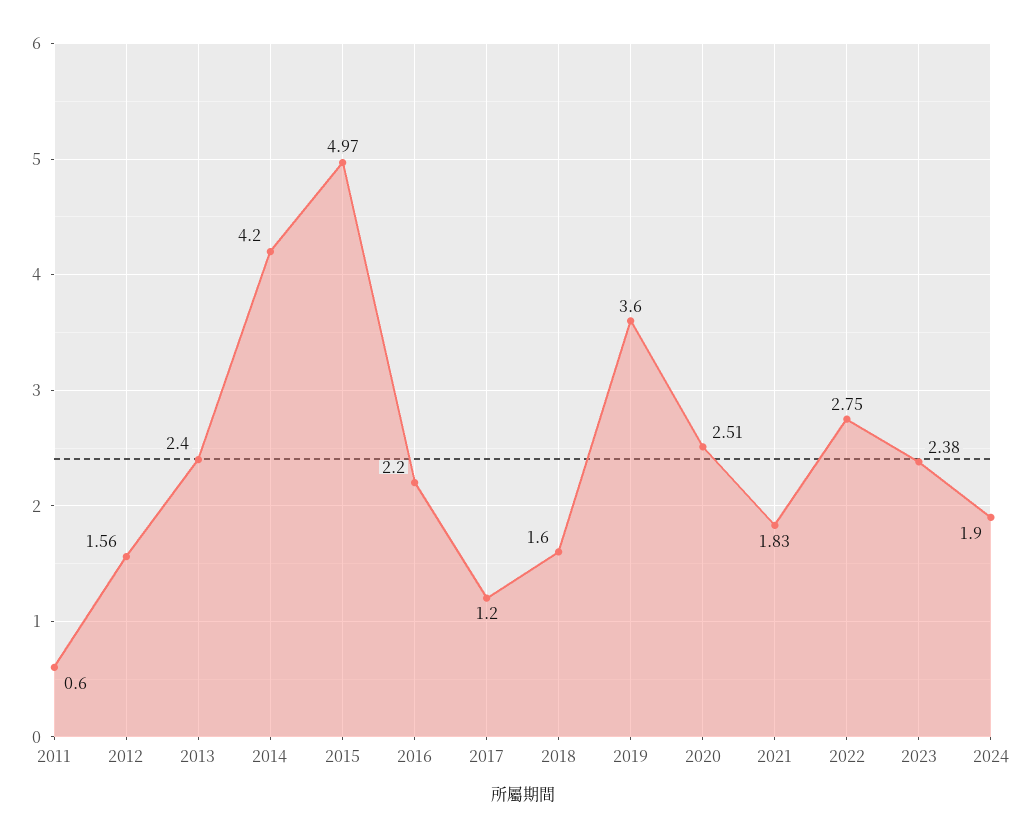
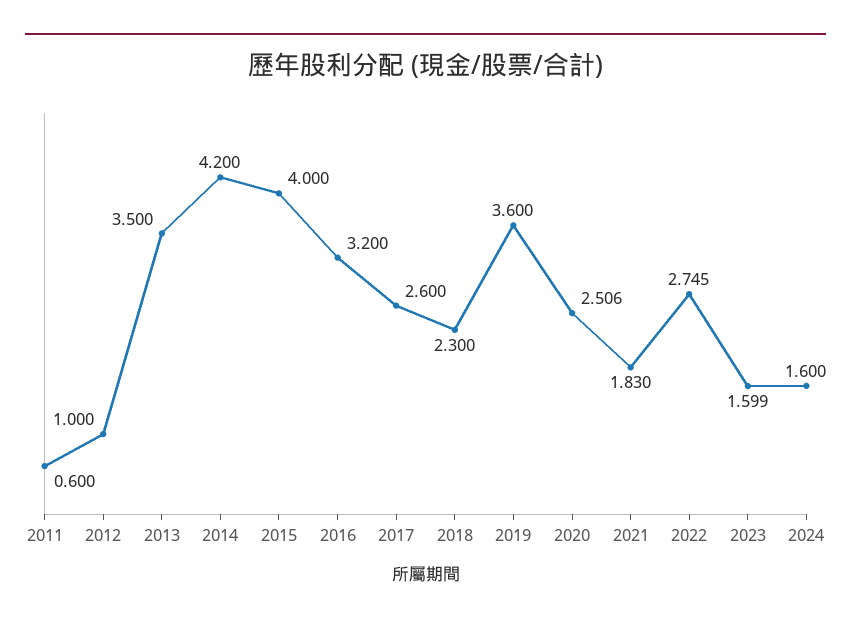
2012: 1.56 -> 1
2013: 2.4 -> 3.5
2015: 4.97 -> 4
2016: 2.2 -> 3.2
2017: 1.2 -> 2.6
2018: 1.6 -> 2.3
2023: 2.38 -> 1.599
2024: 1.9 -> 1.6

